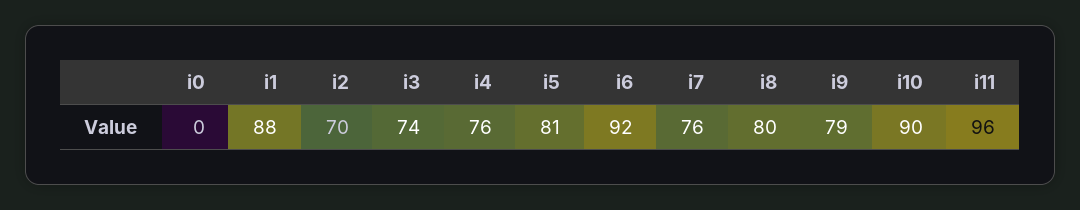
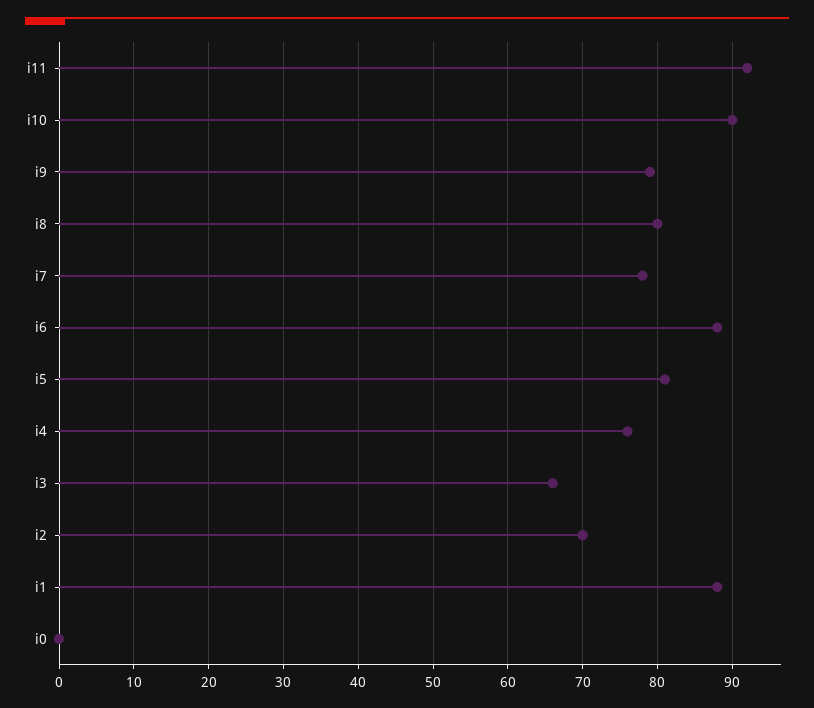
i3: 74 -> 66
i6: 92 -> 88
i7: 76 -> 78
i11: 96 -> 92

